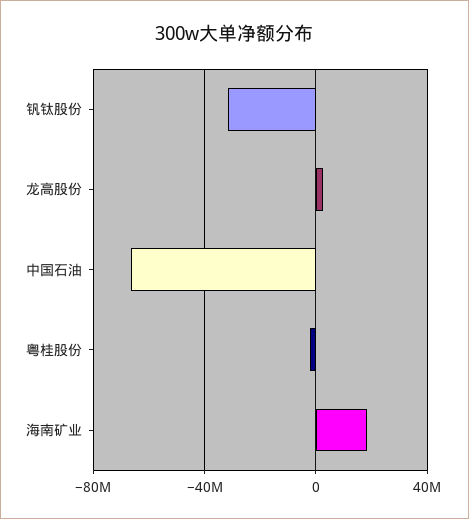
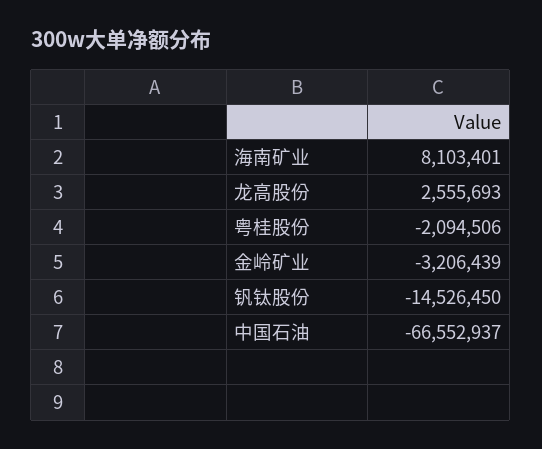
钒钛股份: -30000000 -> -14526450
海南矿业: 20000000 -> 8103401
金岭矿业: none -> -3206439

